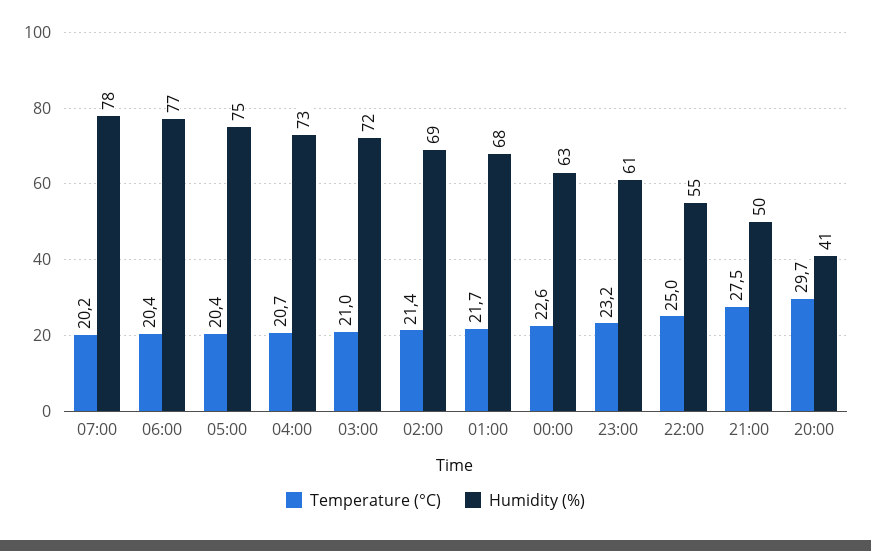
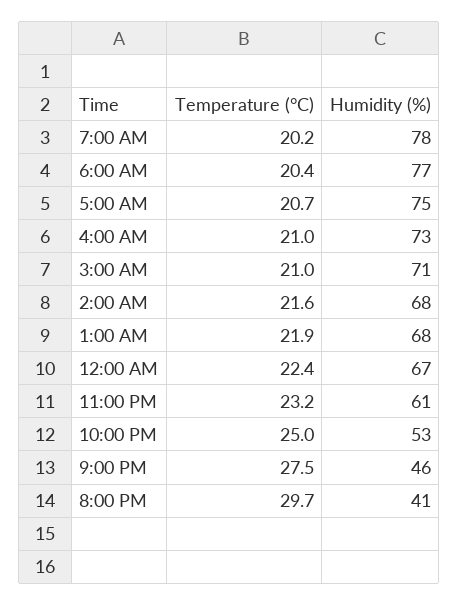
Temperature (°C), 05:00: 20.4 -> 20.7
Temperature (°C), 04:00: 20.7 -> 21
Humidity (%), 03:00: 72 -> 71
Temperature (°C), 02:00: 21.4 -> 21.6
Humidity (%), 02:00: 69 -> 68
Temperature (°C), 01:00: 21.7 -> 21.9
Temperature (°C), 00:00: 22.6 -> 22.4
Humidity (%), 00:00: 63 -> 67
Humidity (%), 22:00: 55 -> 53
Humidity (%), 21:00: 50 -> 46

